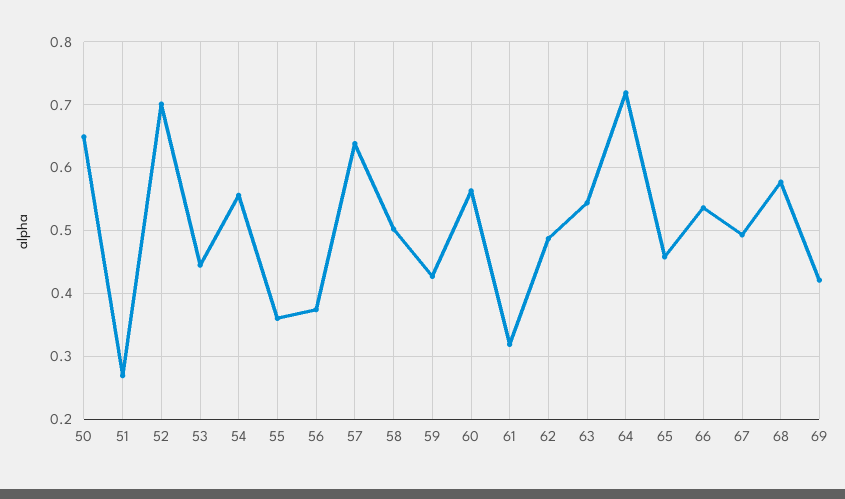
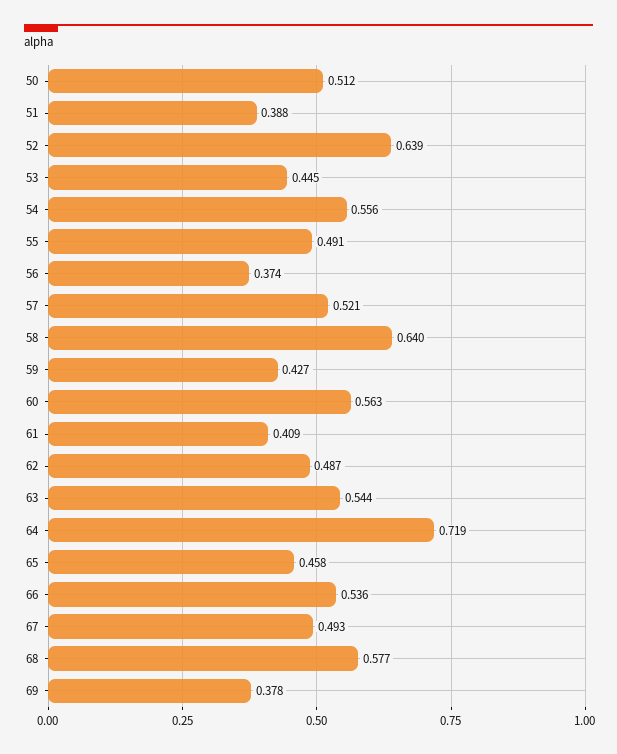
50: 0.65 -> 0.512
51: 0.27 -> 0.388
52: 0.7 -> 0.639
55: 0.36 -> 0.491
57: 0.64 -> 0.521
58: 0.5 -> 0.64
61: 0.32 -> 0.409
69: 0.42 -> 0.378

